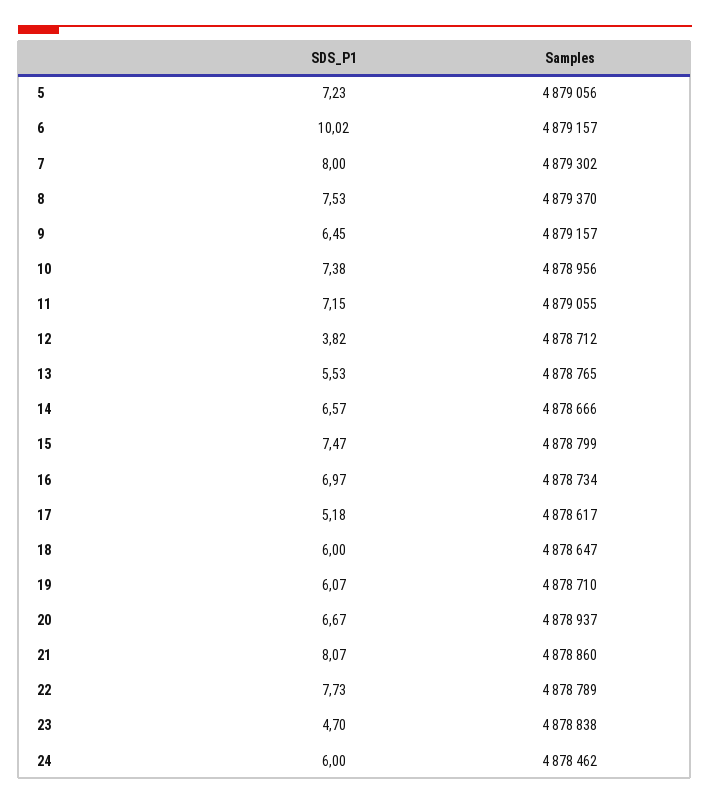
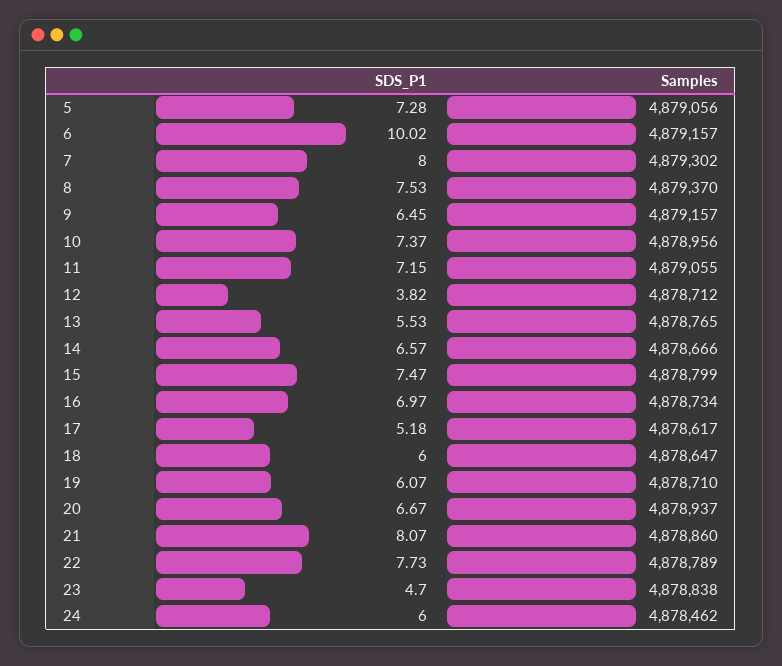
SDS_P1, 5: 7.23 -> 7.28
SDS_P1, 10: 7.38 -> 7.37

